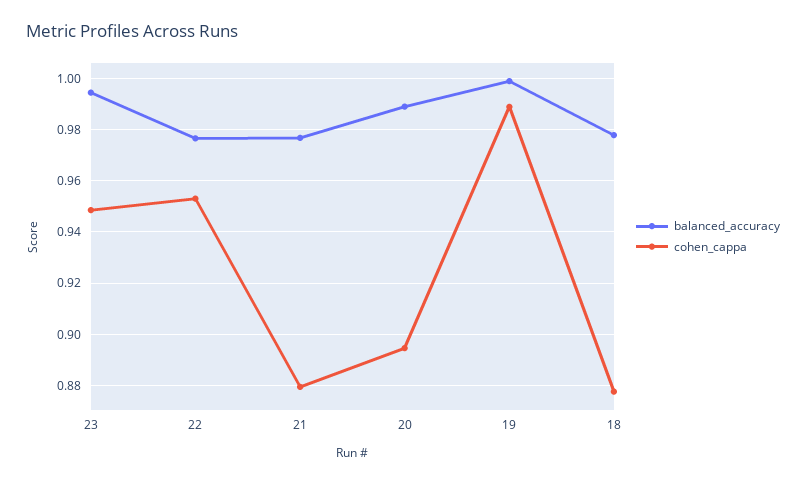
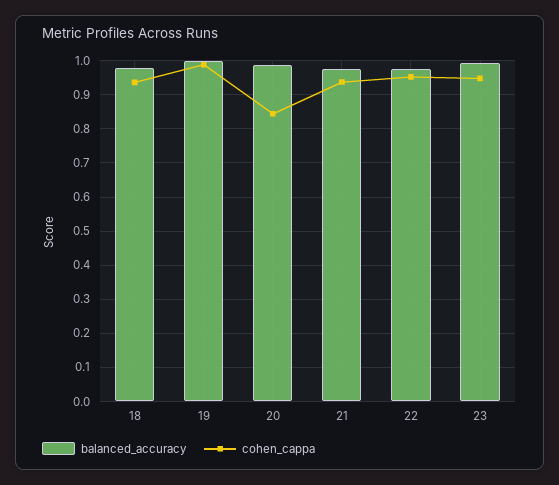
cohen_cappa, 21: 0.88 -> 0.94
cohen_cappa, 20: 0.895 -> 0.84
cohen_cappa, 18: 0.8775 -> 0.94

